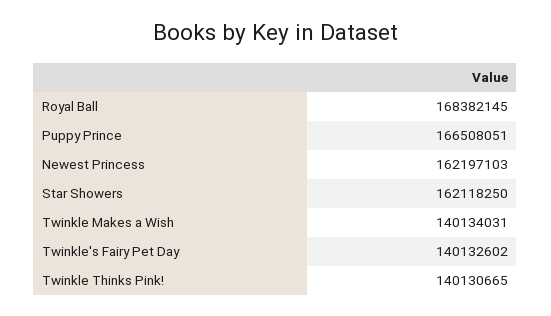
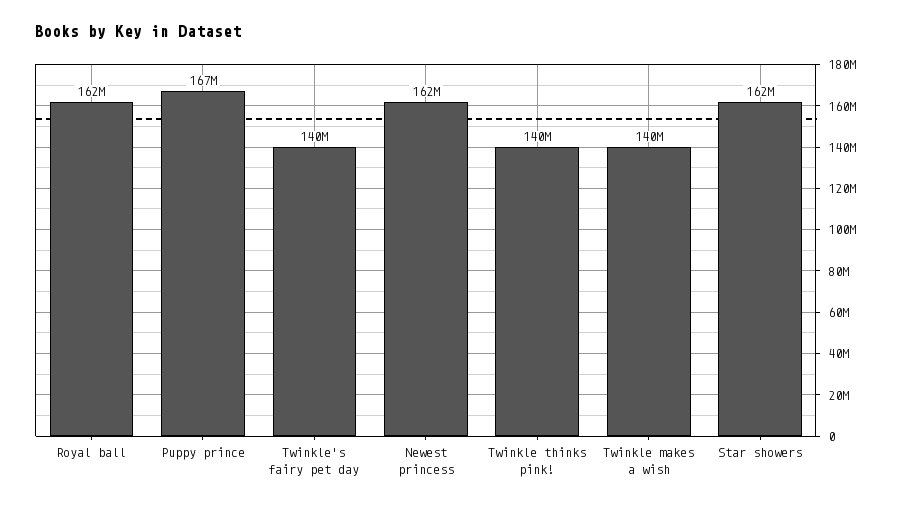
Royal Ball: 168382145 -> 162000000

